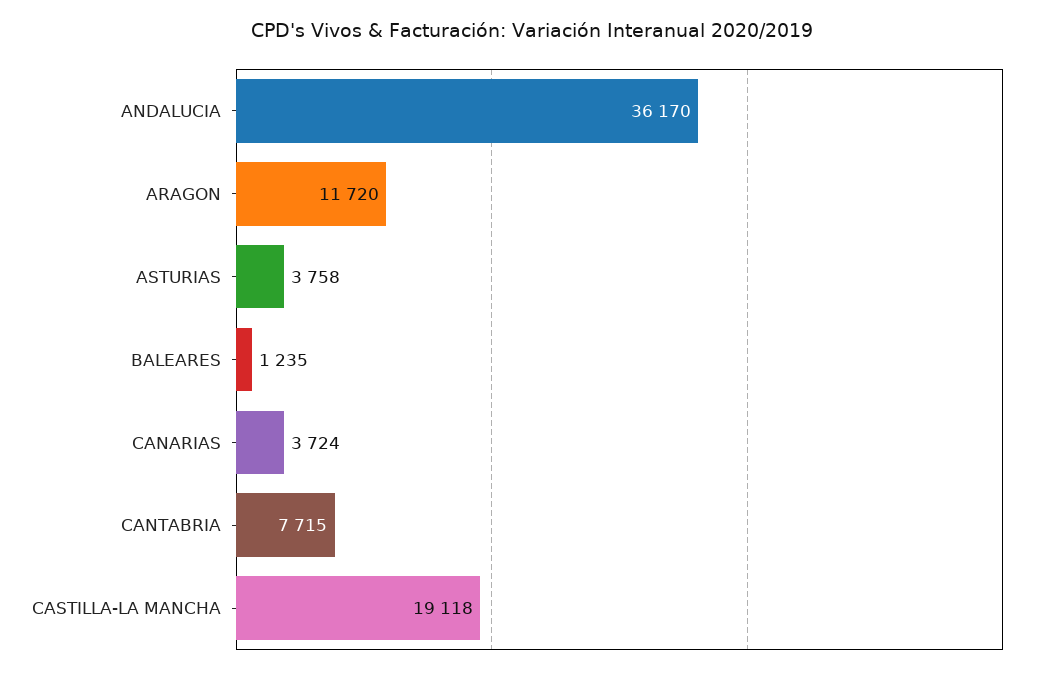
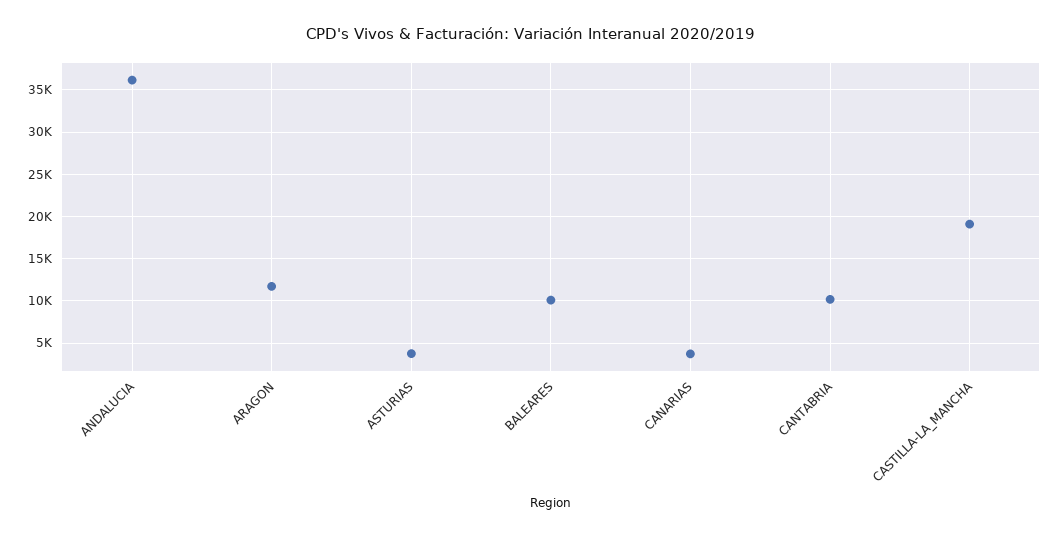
BALEARES: 1235 -> 10000
CANTABRIA: 7715 -> 10000

